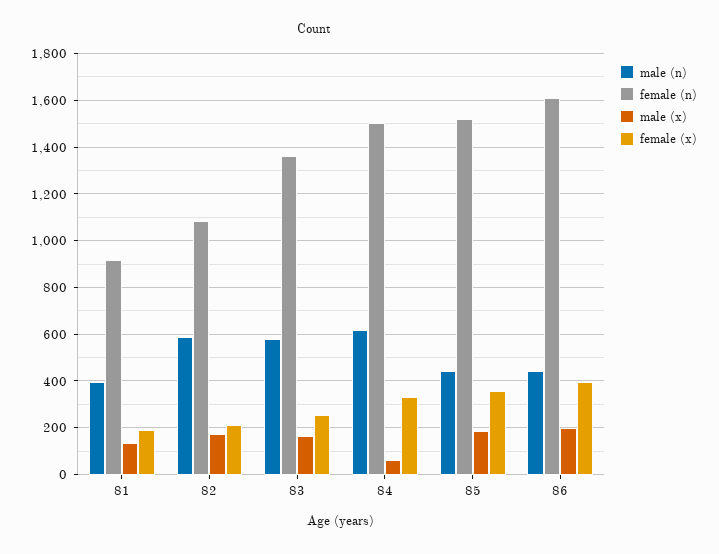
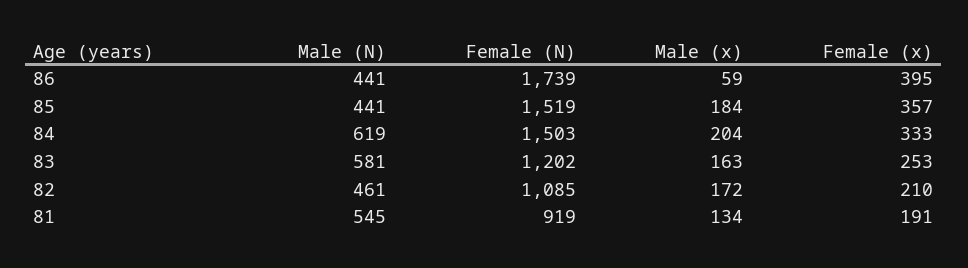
male (n), 81: 400 -> 545
male (n), 82: 600 -> 461
female (n), 83: 1350 -> 1202
male (x), 84: 50 -> 204
female (n), 86: 1600 -> 1739
male (x), 86: 200 -> 59

